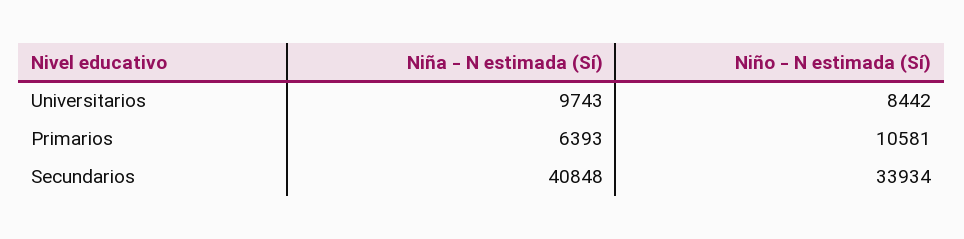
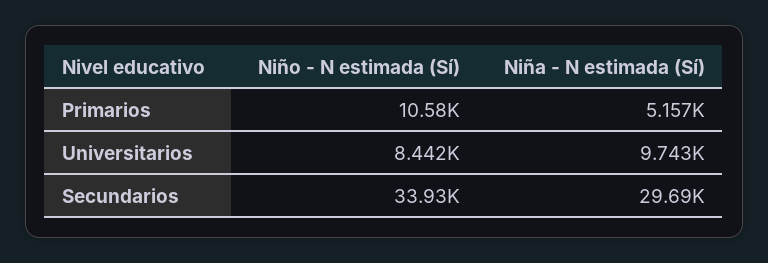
Niña - N estimada (Sí), Primarios: 6393 -> 5157
Niña - N estimada (Sí), Secundarios: 40848 -> 29690

